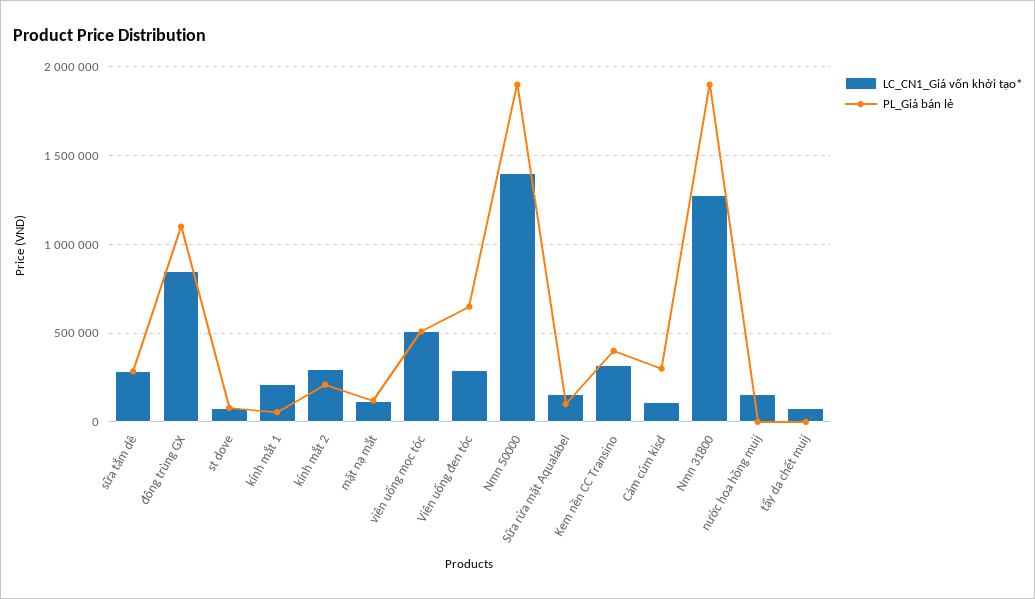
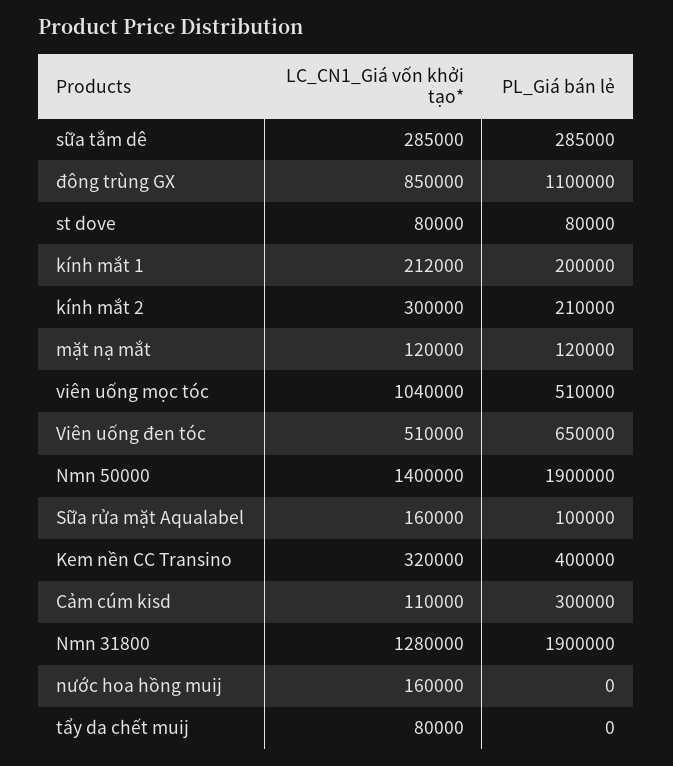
PL_Giá bán lẻ, kính mắt 1: 50000 -> 200000
LC_CN1_Giá vốn khởi tạo*, viên uống mọc tóc: 500000 -> 1040000
LC_CN1_Giá vốn khởi tạo*, Viên uống đen tóc: 300000 -> 510000

